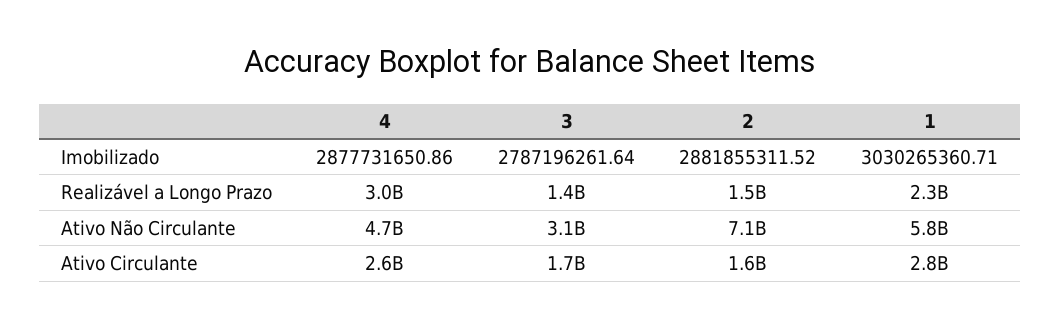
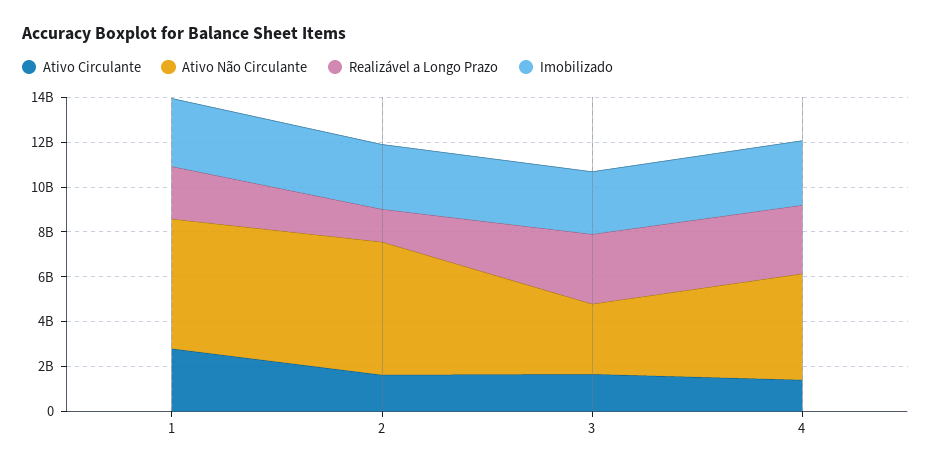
Realizável a Longo Prazo, 3: 1400000000 -> 3000000000
Ativo Não Circulante, 2: 7100000000 -> 6000000000
Ativo Circulante, 4: 2600000000 -> 1500000000

